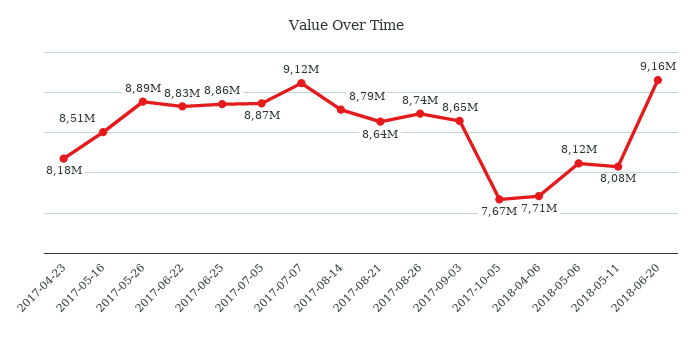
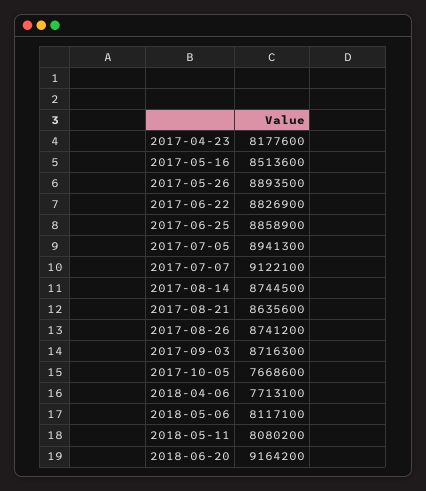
2017-07-05: 8870000 -> 8941300
2017-08-14: 8790000 -> 8744500
2017-09-03: 8650000 -> 8716300

